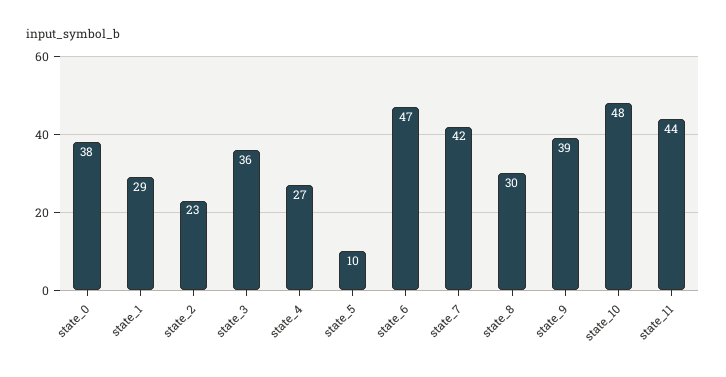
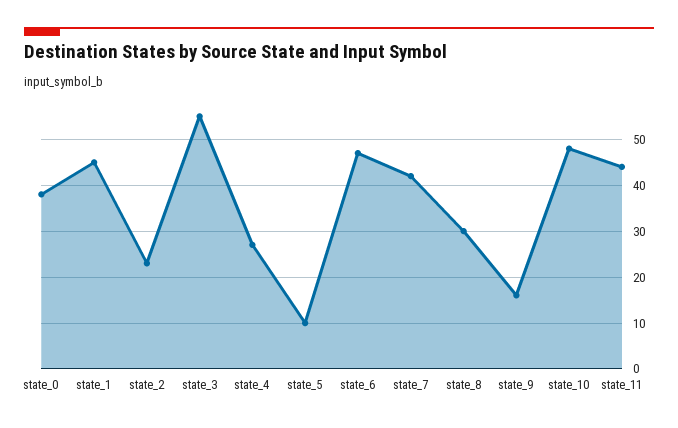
state_1: 29 -> 45
state_3: 36 -> 55
state_9: 39 -> 15

